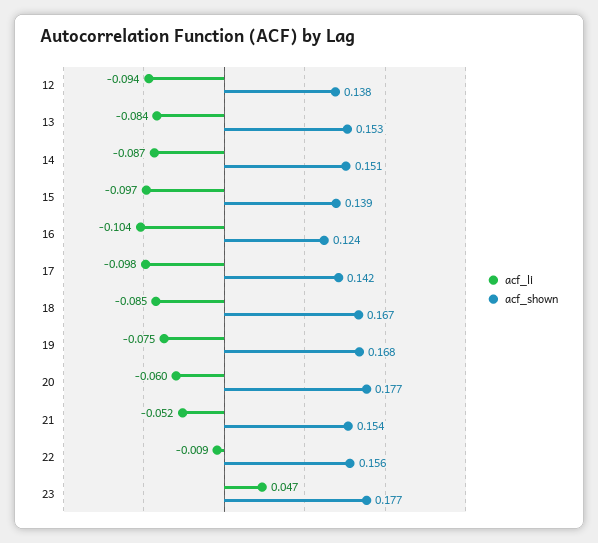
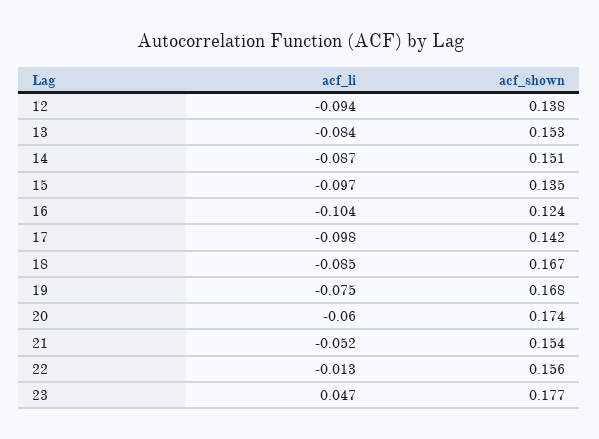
acf_shown, 15: 0.139 -> 0.135
acf_shown, 20: 0.177 -> 0.174
acf_li, 22: -0.009 -> -0.013

